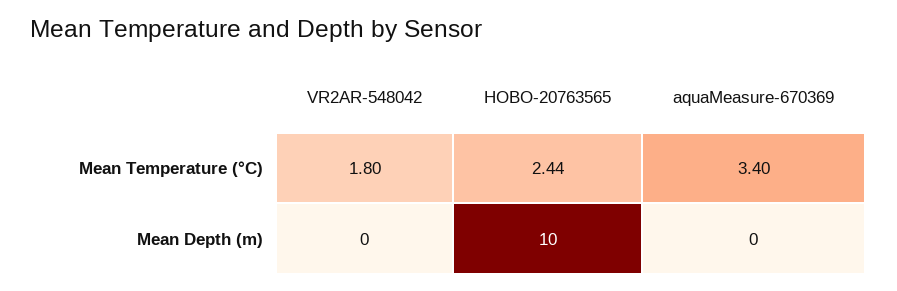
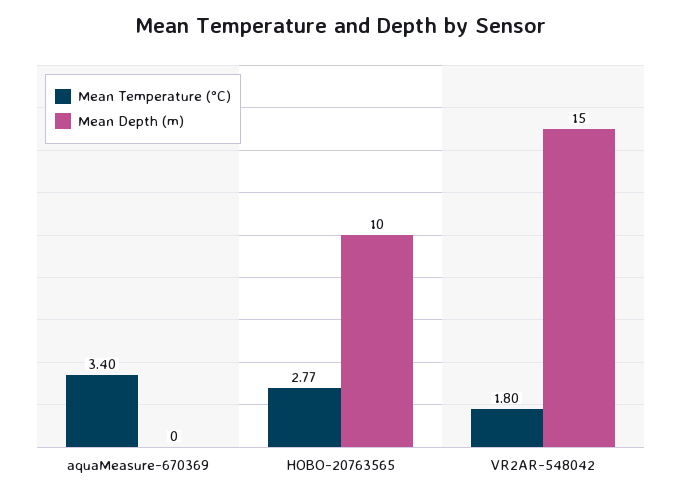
Mean Temperature (°C), HOBO-20763565: 2.44 -> 2.77
Mean Depth (m), VR2AR-548042: 0 -> 15

